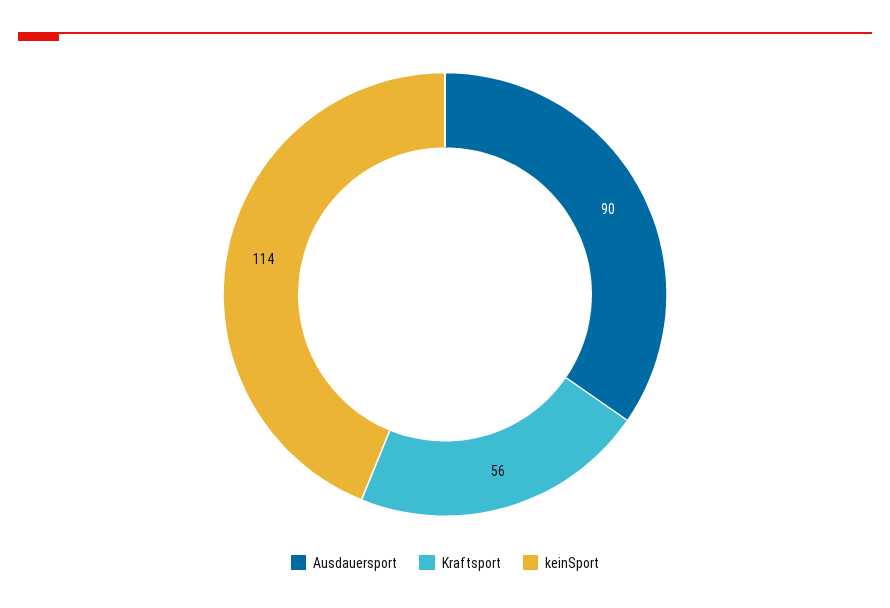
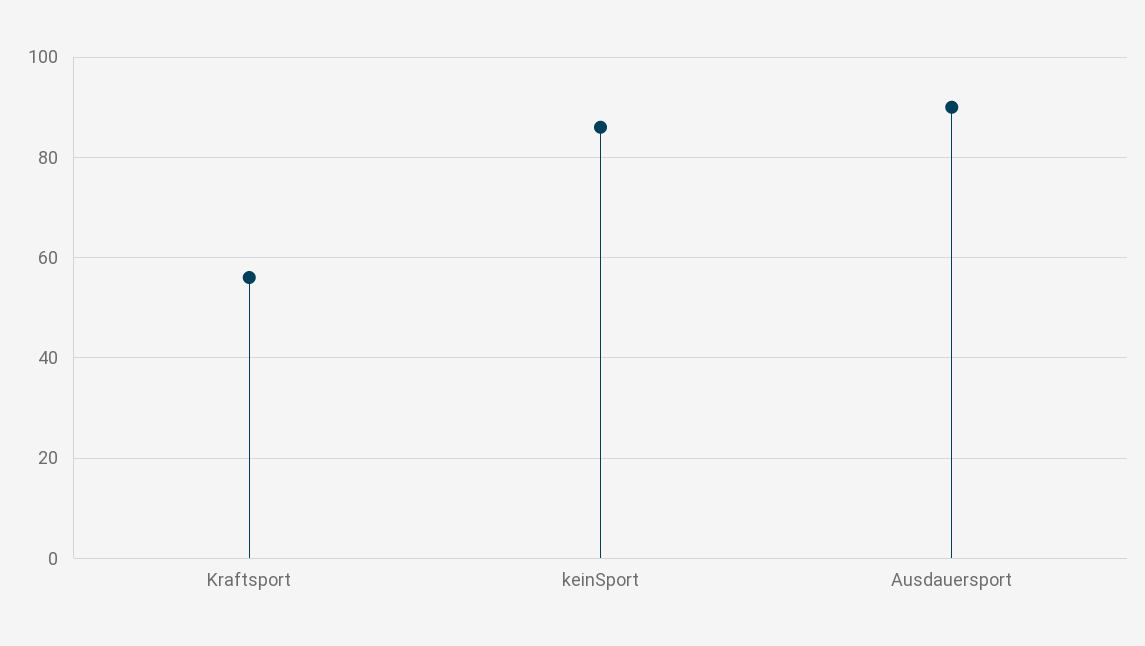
keinSport: 114 -> 85

